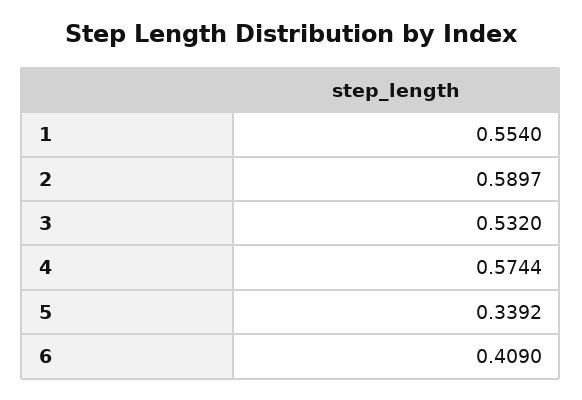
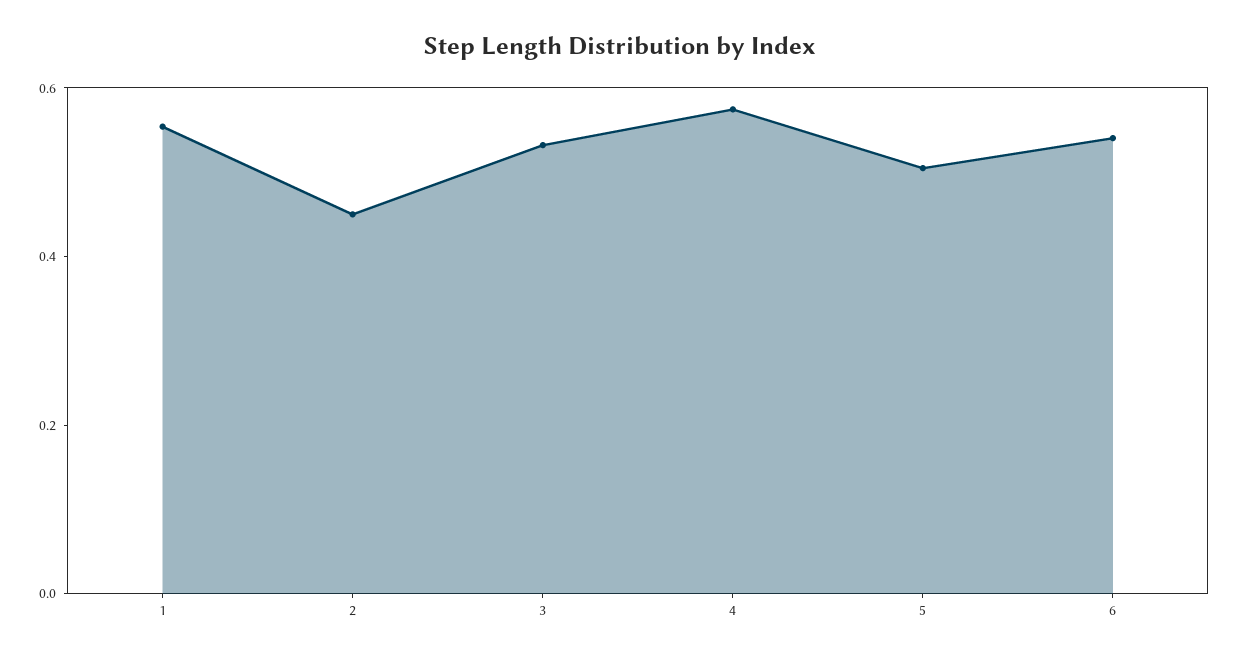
2: 0.5897 -> 0.45
5: 0.3392 -> 0.5
6: 0.409 -> 0.55

